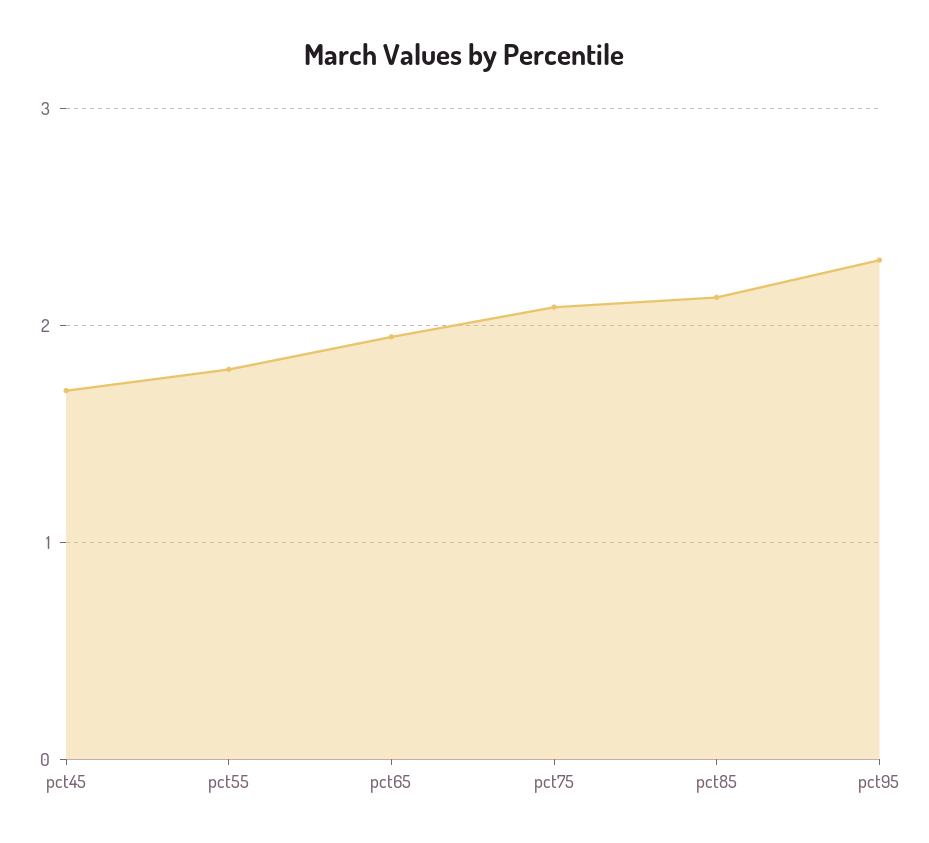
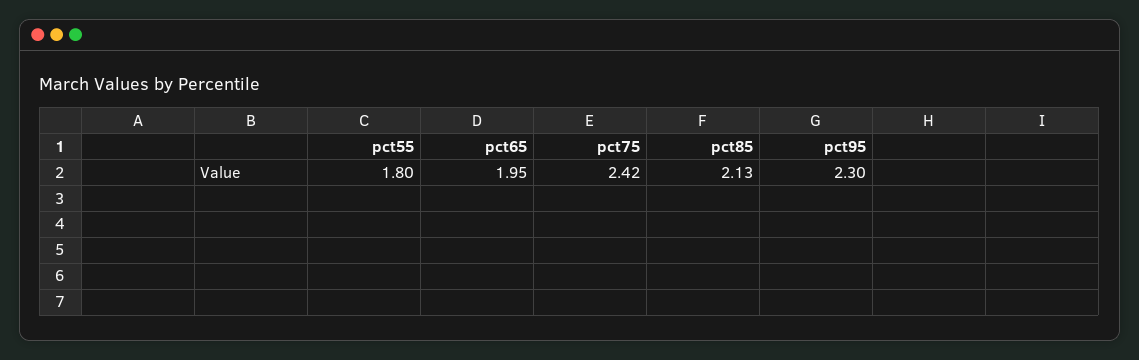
pct45: 1.7 -> none
pct75: 2.1 -> 2.42

